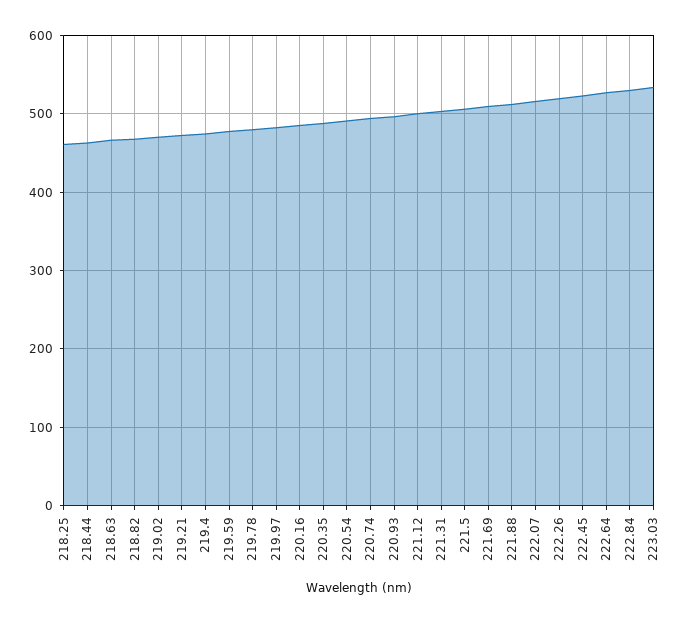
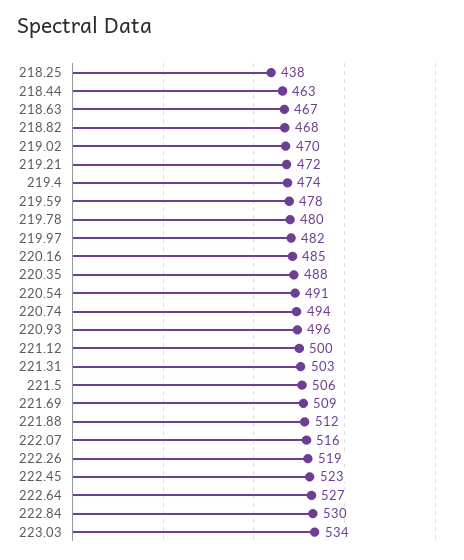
218.25: 460 -> 438

